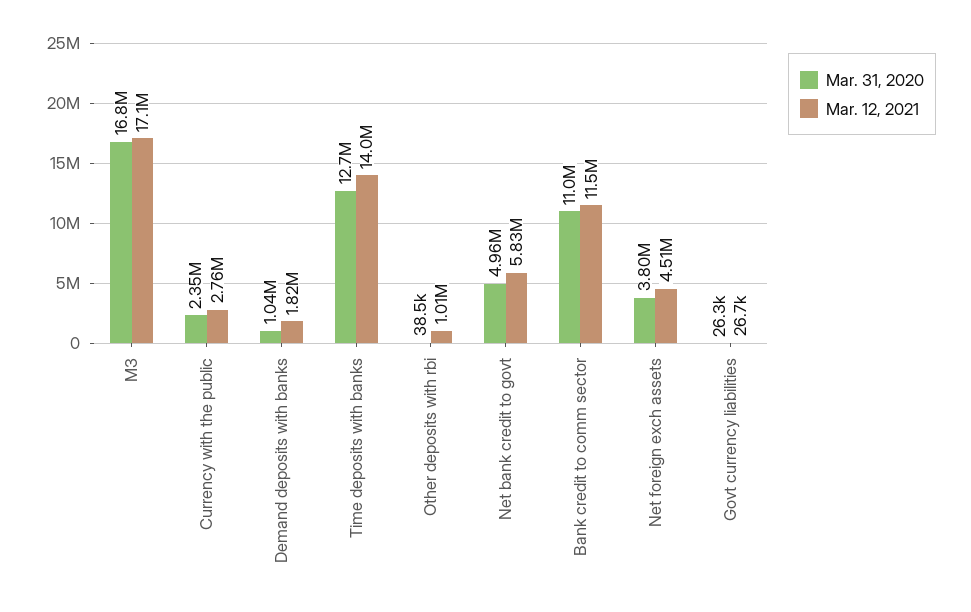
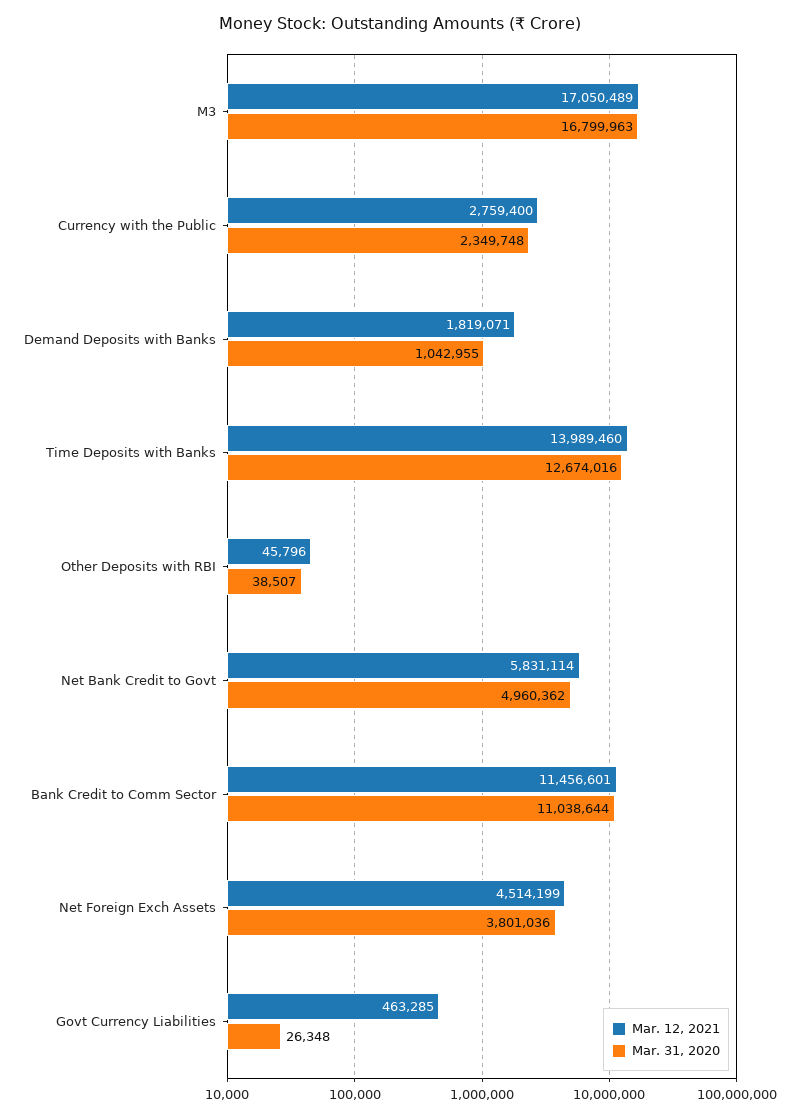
Mar. 12, 2021, Other deposits with rbi: 1010000 -> 45796
Mar. 12, 2021, Govt currency liabilities: 26700 -> 463285

